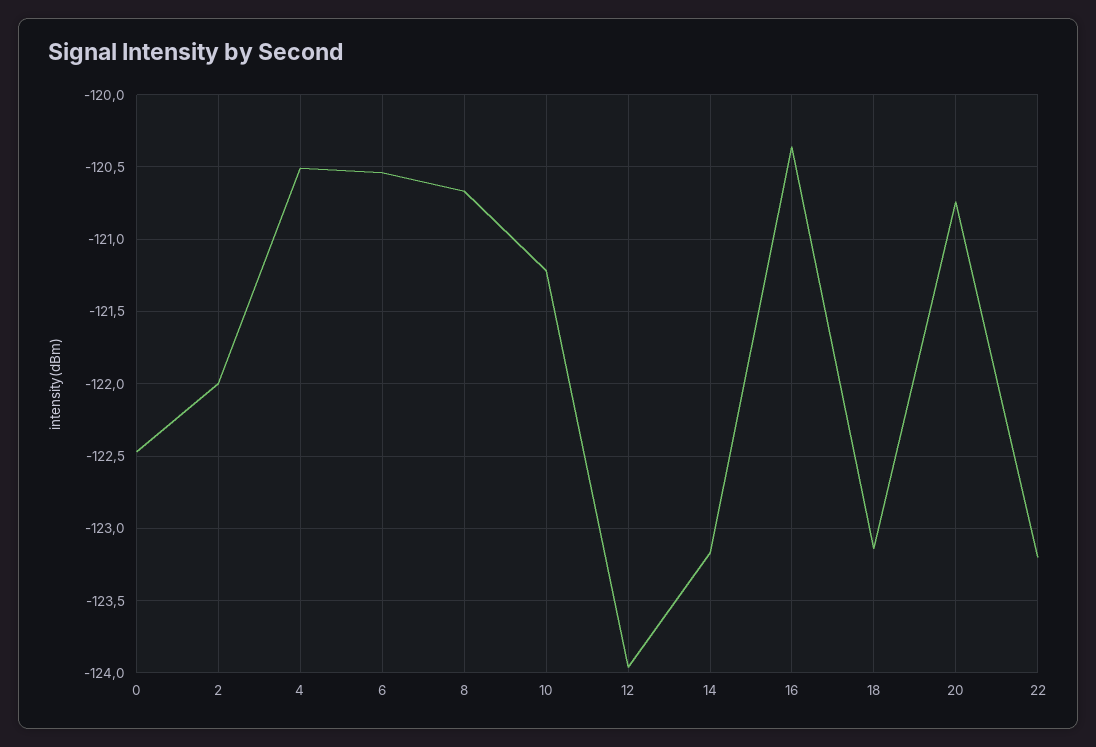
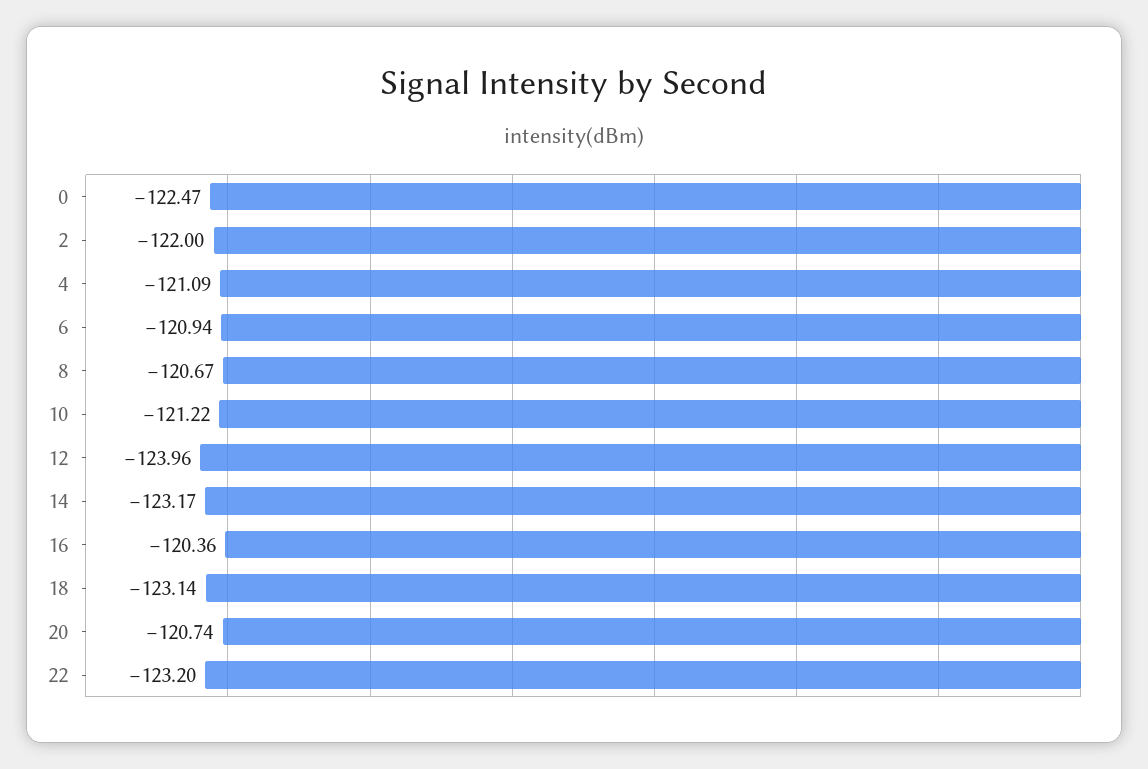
4: -120.5 -> -121.09
6: -120.55 -> -120.94

